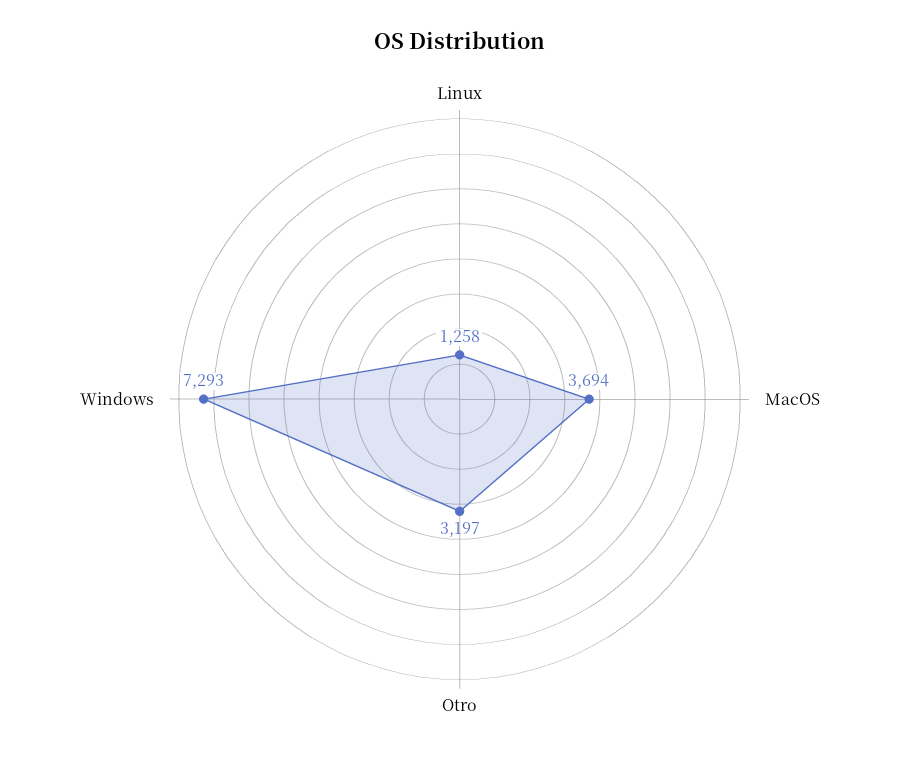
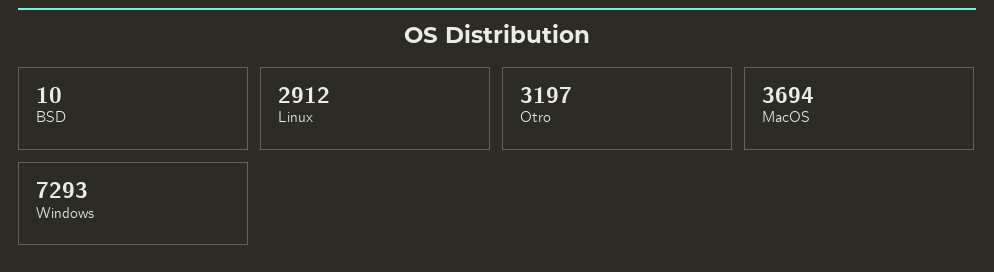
Linux: 1258 -> 2912
BSD: none -> 10

